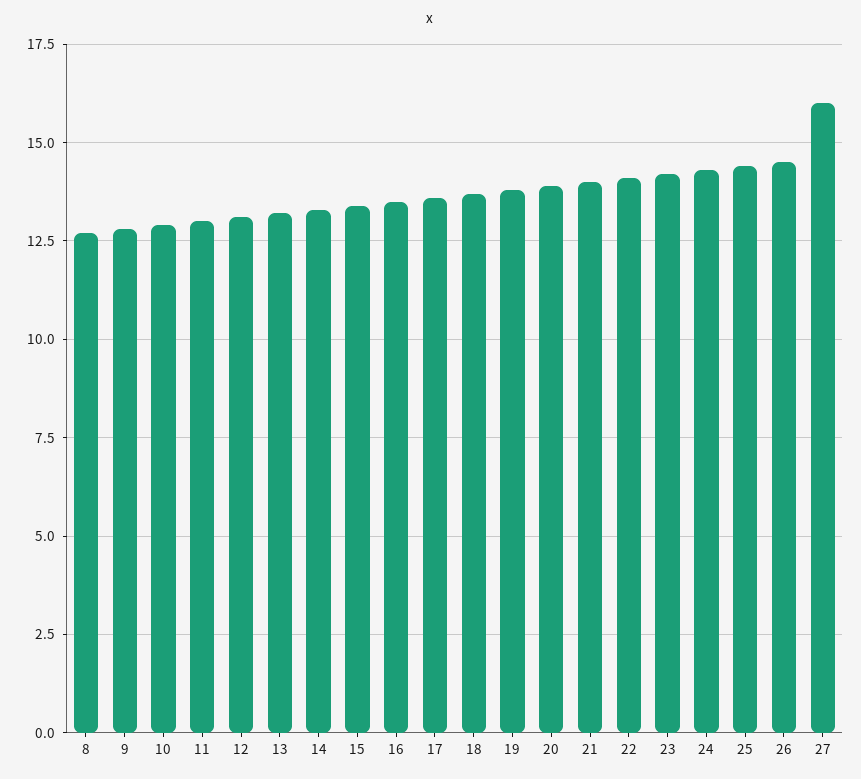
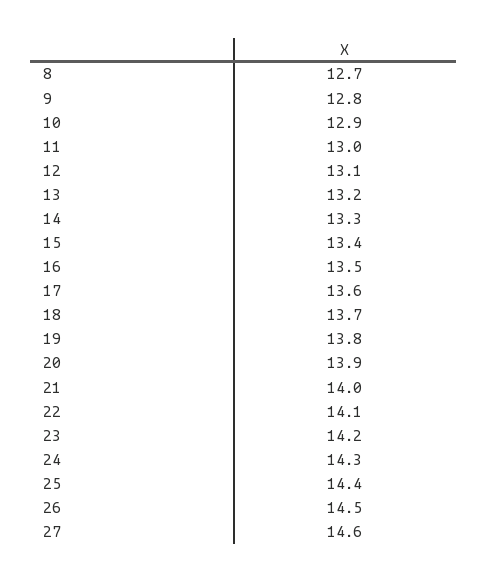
27: 16 -> 14.6

